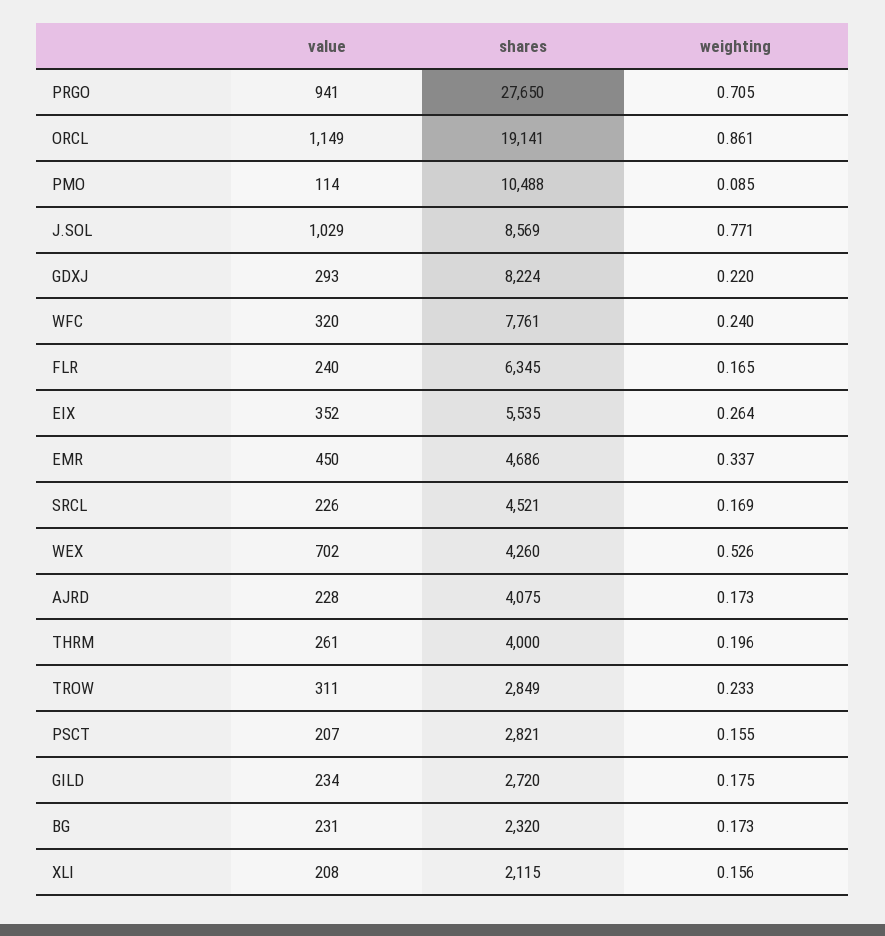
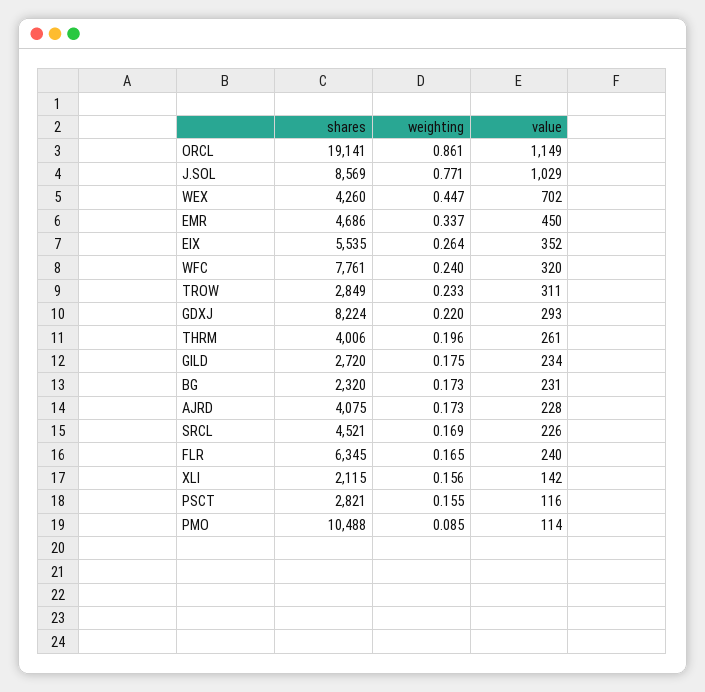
value, PRGO: 941 -> none
shares, PRGO: 27650 -> none
weighting, PRGO: 0.705 -> none
weighting, WEX: 0.526 -> 0.447
shares, THRM: 4000 -> 4006
value, PSCT: 207 -> 116
value, XLI: 208 -> 142

